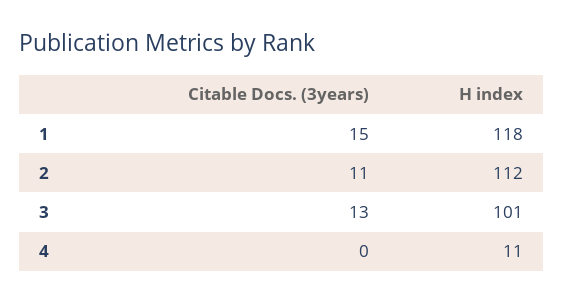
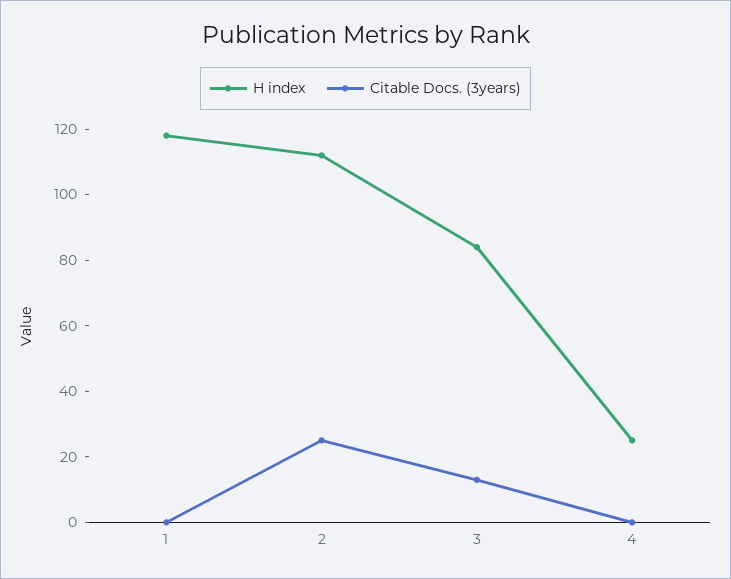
Citable Docs. (3years), 1: 15 -> 0
Citable Docs. (3years), 2: 11 -> 25
H index, 3: 101 -> 85
H index, 4: 11 -> 25

